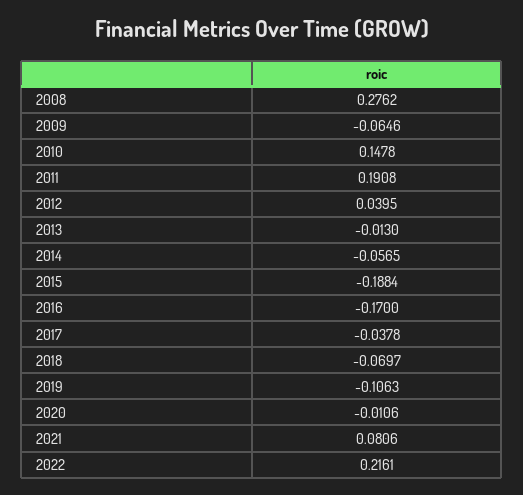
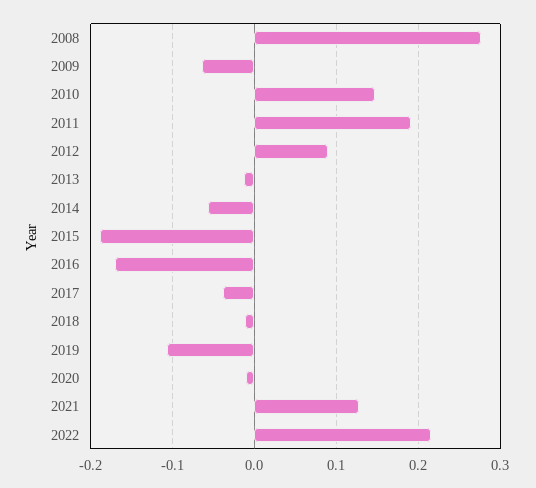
2012: 0.0395 -> 0.09
2018: -0.0697 -> -0.01
2021: 0.0806 -> 0.13

